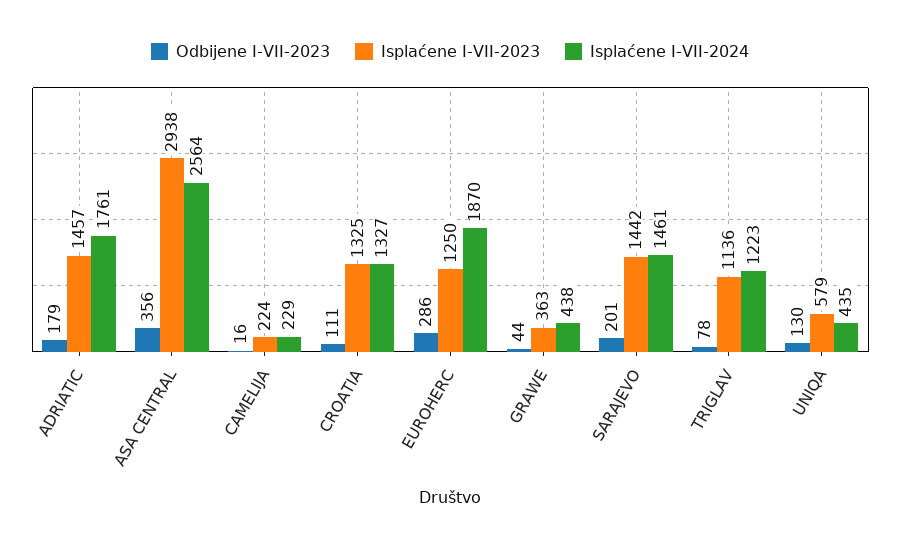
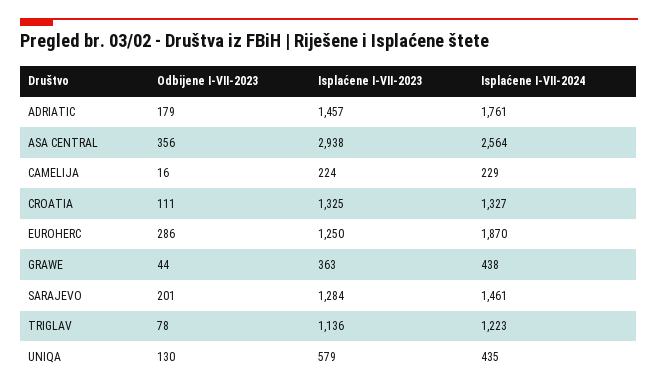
Isplaćene I-VII-2023, SARAJEVO: 1442 -> 1284

